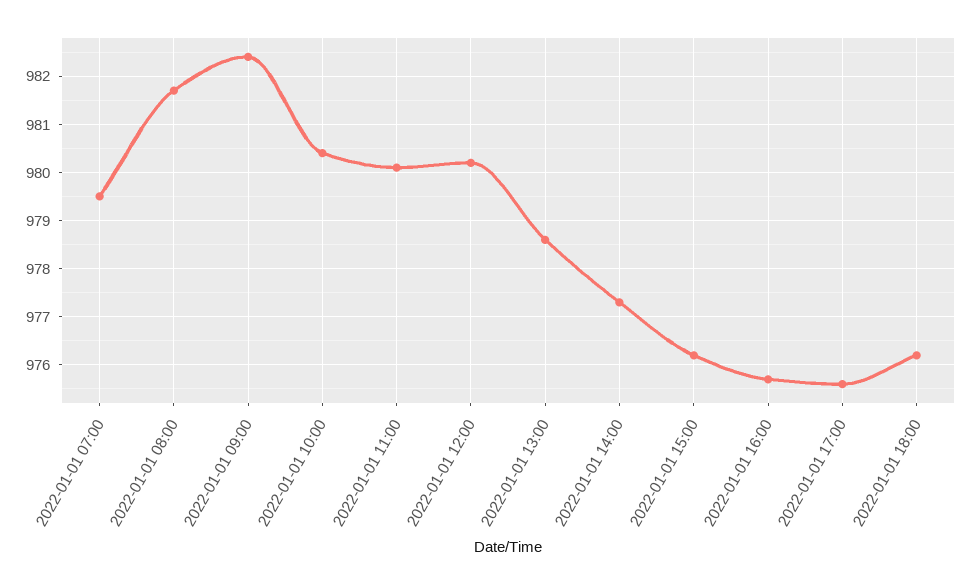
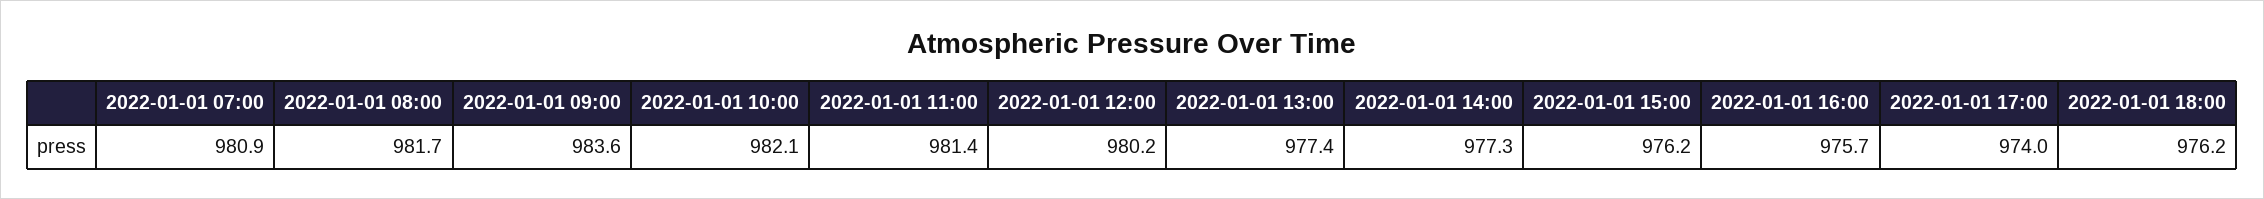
2022-01-01 07:00: 979.5 -> 980.9
2022-01-01 09:00: 982.5 -> 983.6
2022-01-01 10:00: 980.5 -> 982.1
2022-01-01 11:00: 980 -> 981.4
2022-01-01 13:00: 978.5 -> 977.4
2022-01-01 17:00: 975.5 -> 974

